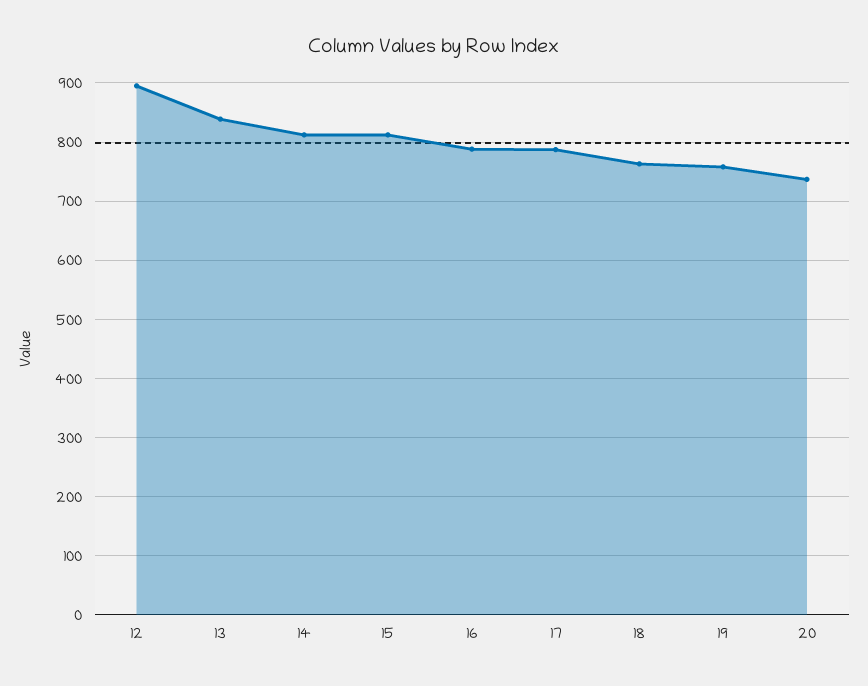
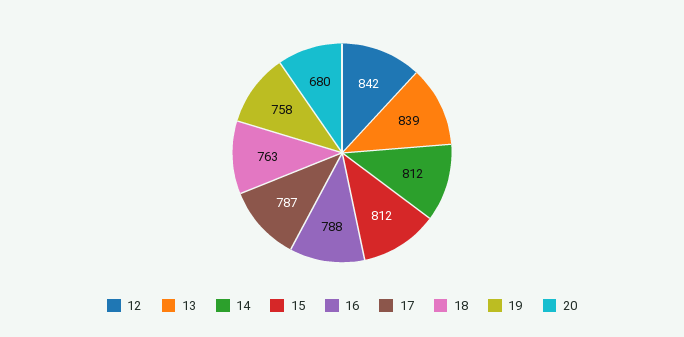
12: 900 -> 842
20: 740 -> 680

